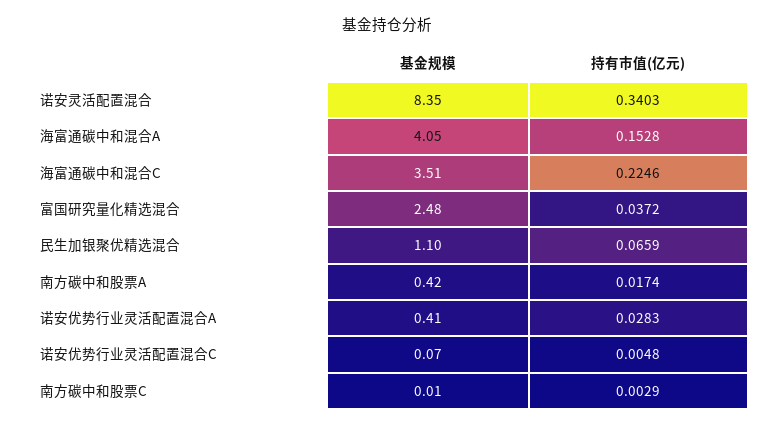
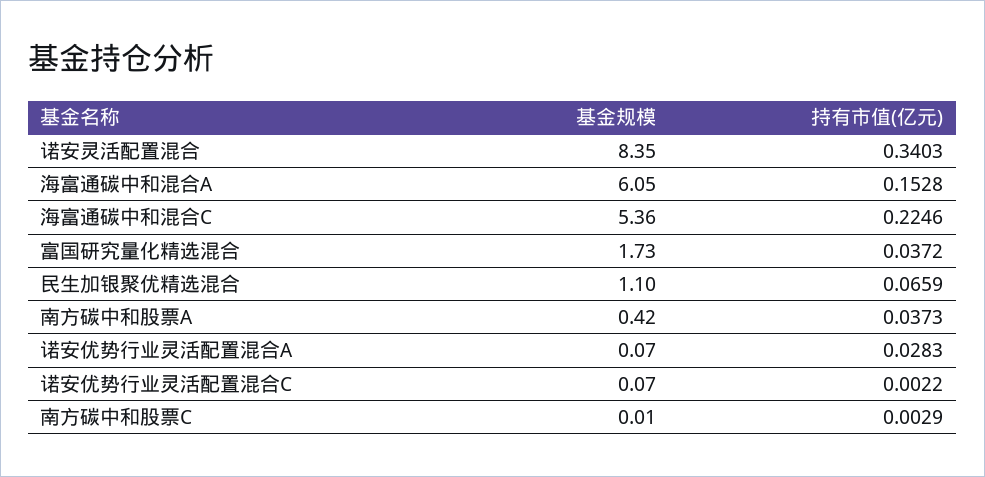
基金规模, 海富通碳中和混合A: 4.05 -> 6.05
基金规模, 海富通碳中和混合C: 3.51 -> 5.36
基金规模, 富国研究量化精选混合: 2.48 -> 1.73
持有市值(亿元), 南方碳中和股票A: 0.0174 -> 0.0373
基金规模, 诺安优势行业灵活配置混合A: 0.41 -> 0.07
持有市值(亿元), 诺安优势行业灵活配置混合C: 0.0048 -> 0.0022

